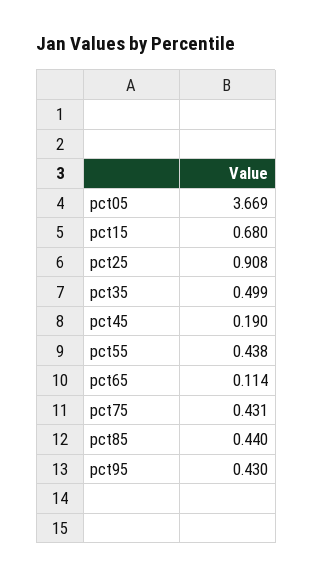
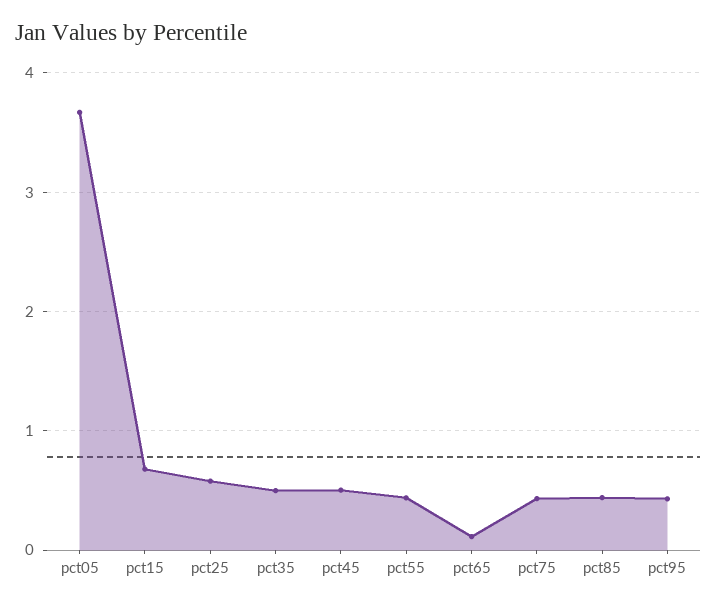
pct25: 0.908 -> 0.6
pct45: 0.19 -> 0.5

